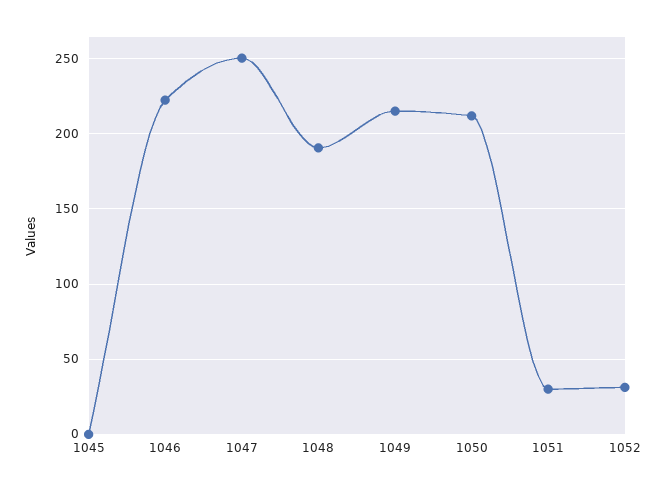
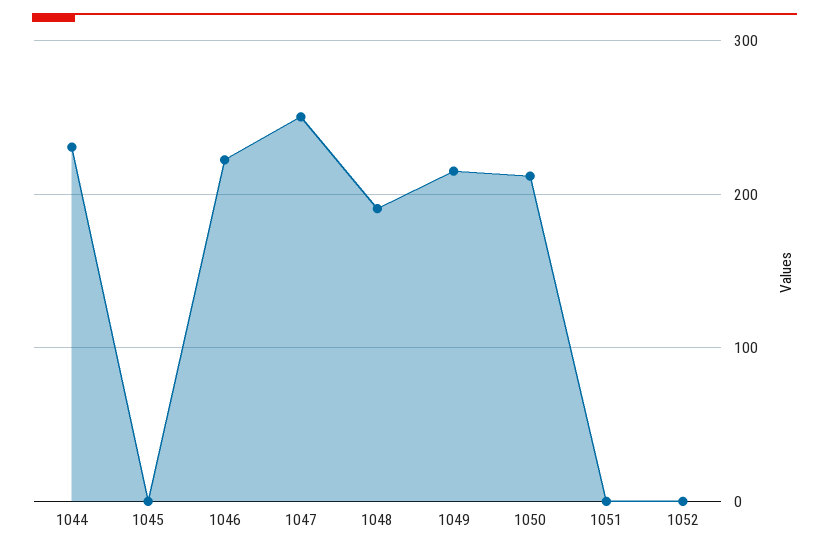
1051: 30 -> 0
1052: 30 -> 0
1044: none -> 230

